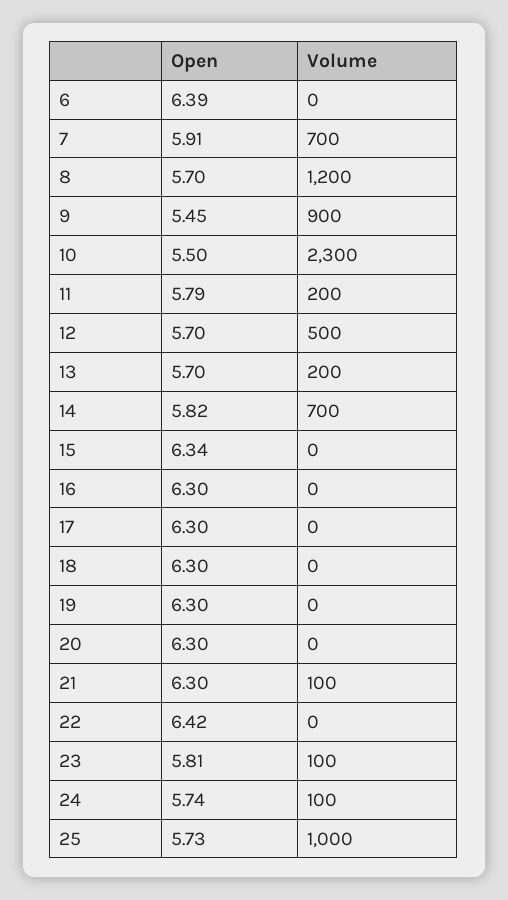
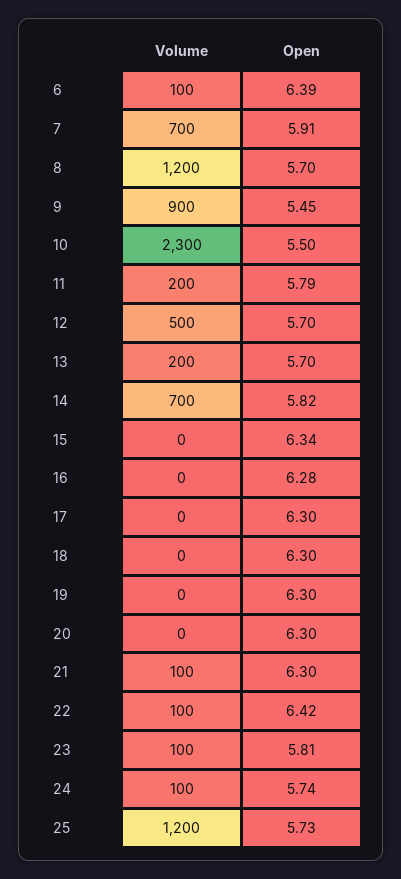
Volume, 6: 0 -> 100
Open, 16: 6.3 -> 6.28
Volume, 22: 0 -> 100
Volume, 25: 1000 -> 1200

